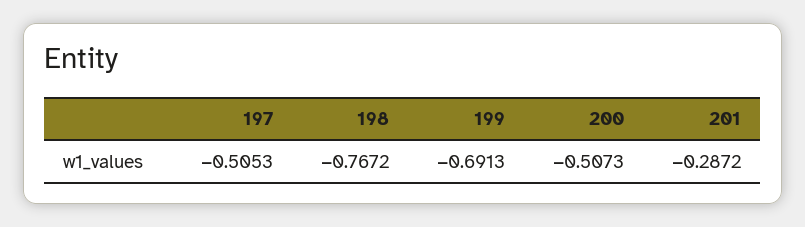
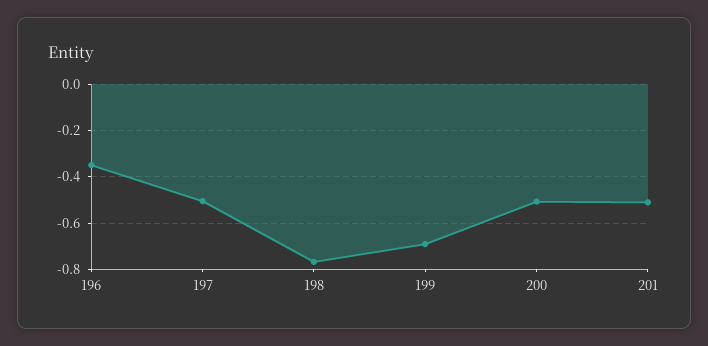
201: -0.2872 -> -0.5
196: none -> -0.35

